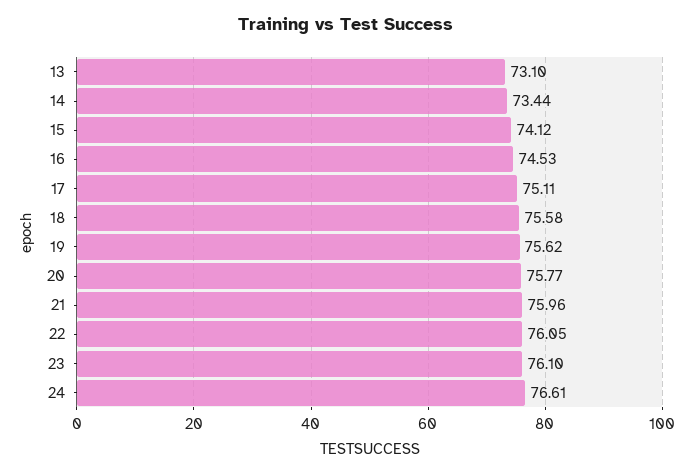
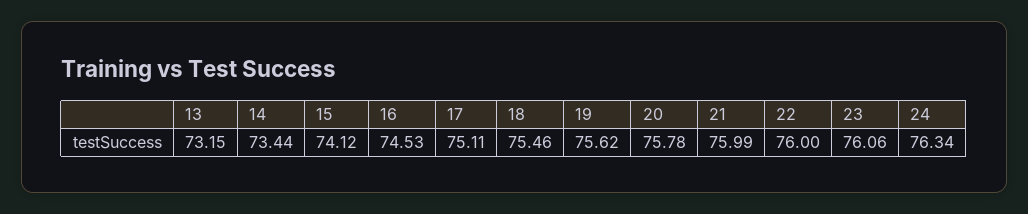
13: 73.1 -> 73.15
18: 75.58 -> 75.46
20: 75.77 -> 75.78
21: 75.96 -> 75.99
22: 76.05 -> 76
23: 76.1 -> 76.06
24: 76.61 -> 76.34

